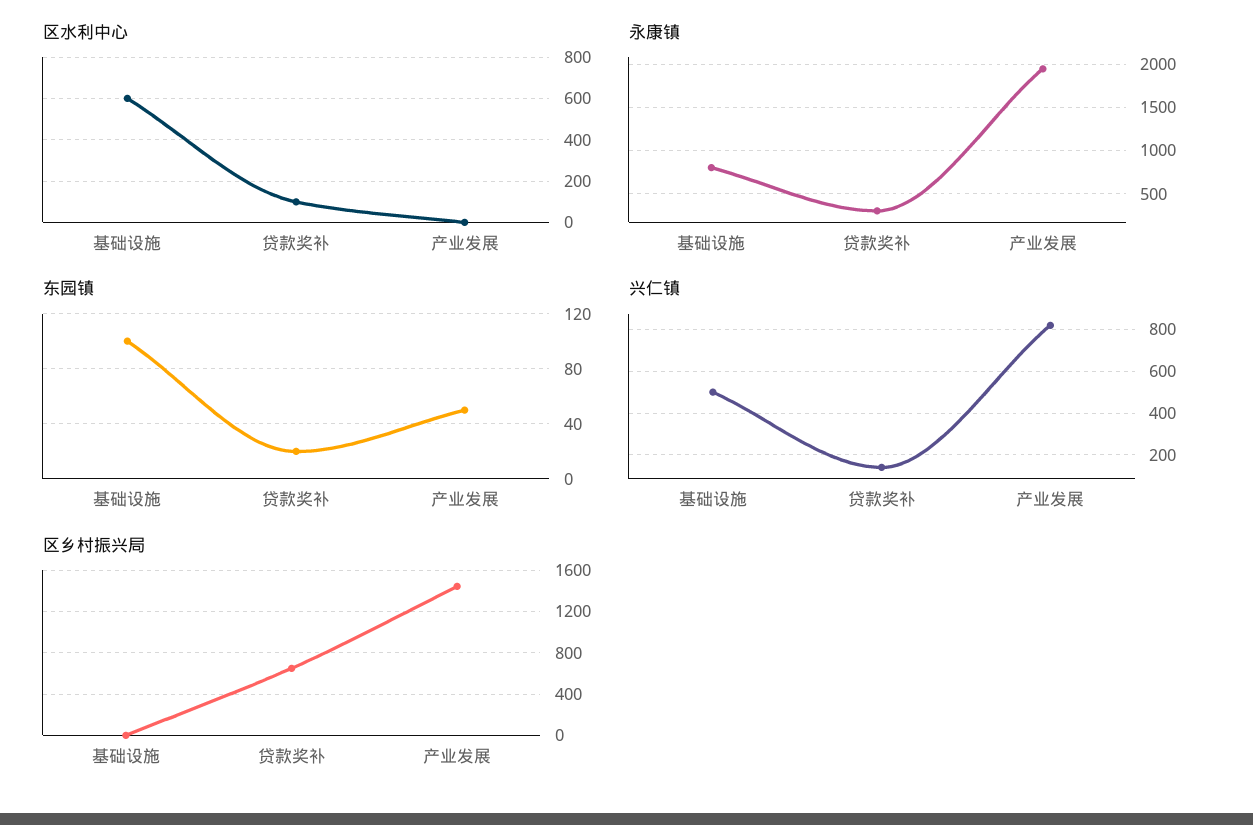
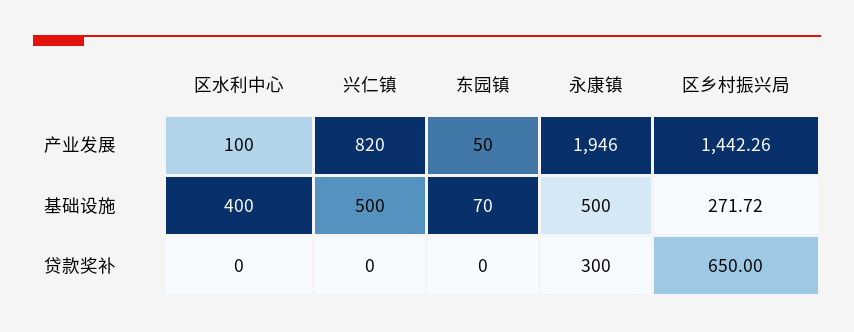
区水利中心, 基础设施: 600 -> 400
区水利中心, 贷款奖补: 100 -> 0
区水利中心, 产业发展: 0 -> 100
永康镇, 基础设施: 800 -> 500
东园镇, 基础设施: 100 -> 70
东园镇, 贷款奖补: 20 -> 0
兴仁镇, 贷款奖补: 150 -> 0
区乡村振兴局, 基础设施: 0 -> 271.72

